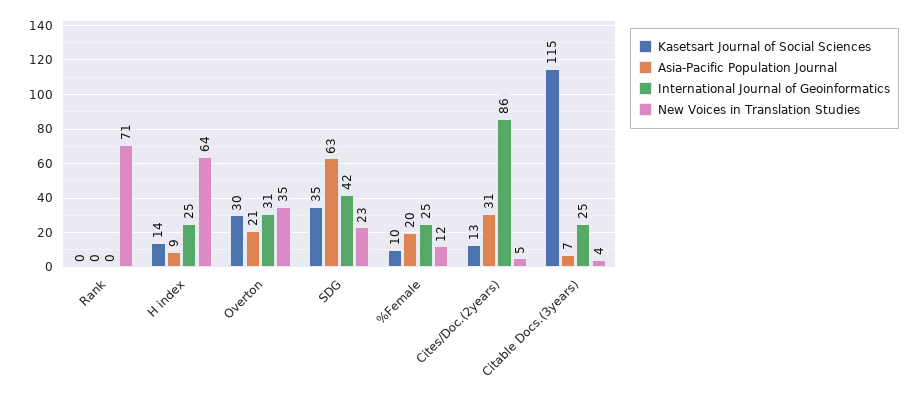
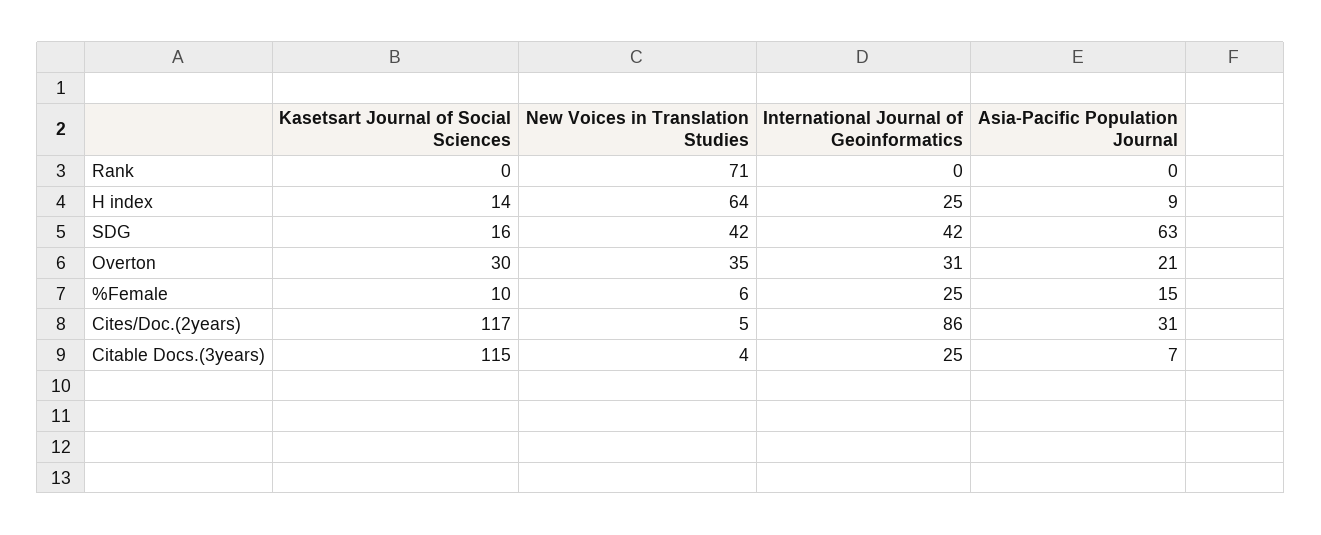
Kasetsart Journal of Social Sciences, SDG: 35 -> 16
New Voices in Translation Studies, SDG: 23 -> 42
Asia-Pacific Population Journal, %Female: 20 -> 15
New Voices in Translation Studies, %Female: 12 -> 6
Kasetsart Journal of Social Sciences, Cites/Doc.(2years): 13 -> 117

